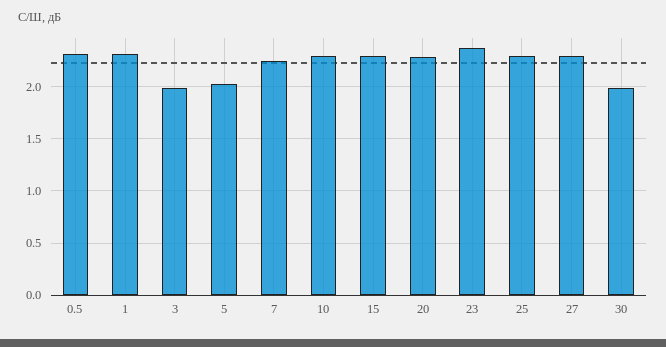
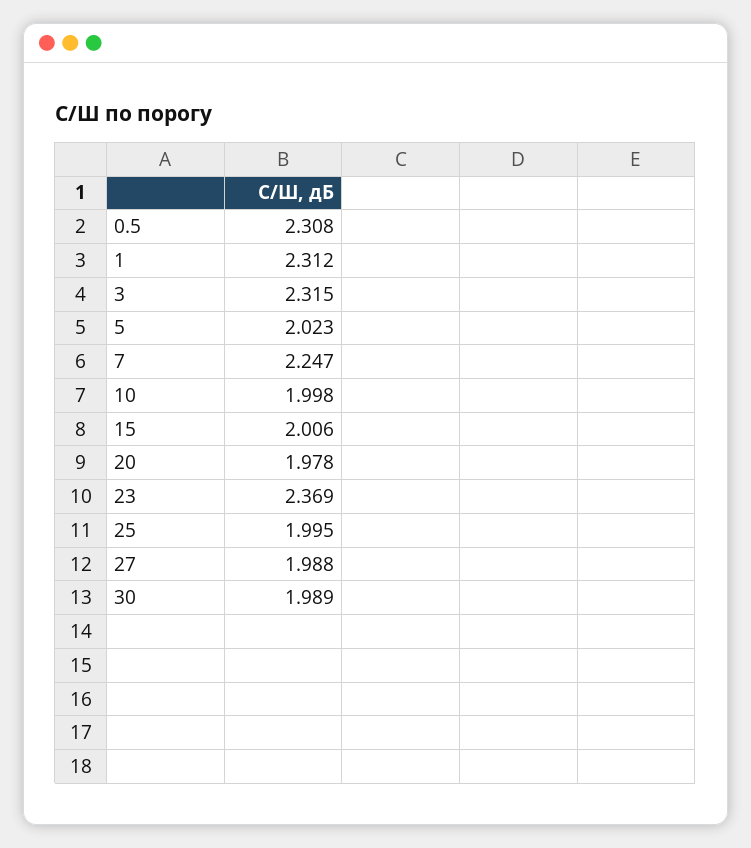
3: 2 -> 2.315
10: 2.3 -> 1.998
15: 2.3 -> 2.006
20: 2.3 -> 1.978
25: 2.3 -> 1.995
27: 2.3 -> 1.988

